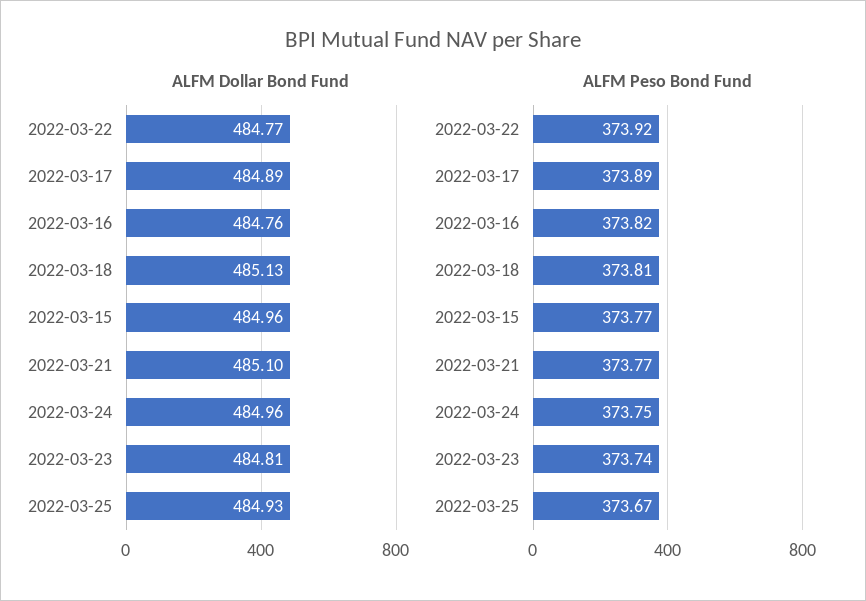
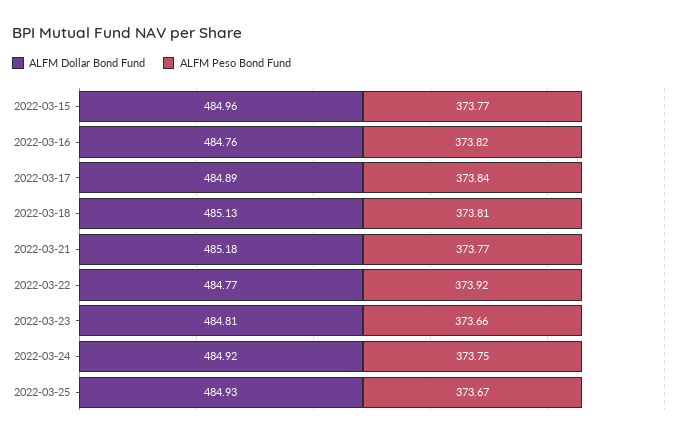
ALFM Dollar Bond Fund, 2022-03-21: 485.1 -> 485.18
ALFM Dollar Bond Fund, 2022-03-24: 484.96 -> 484.92
ALFM Peso Bond Fund, 2022-03-17: 373.89 -> 373.84
ALFM Peso Bond Fund, 2022-03-23: 373.74 -> 373.66

